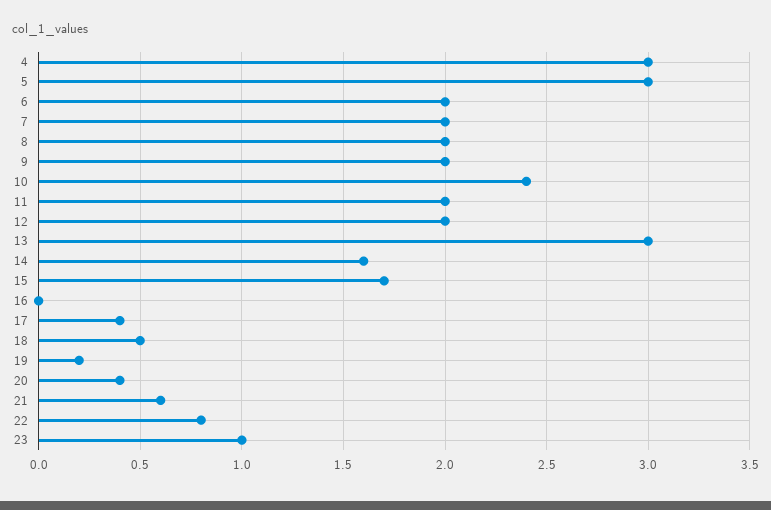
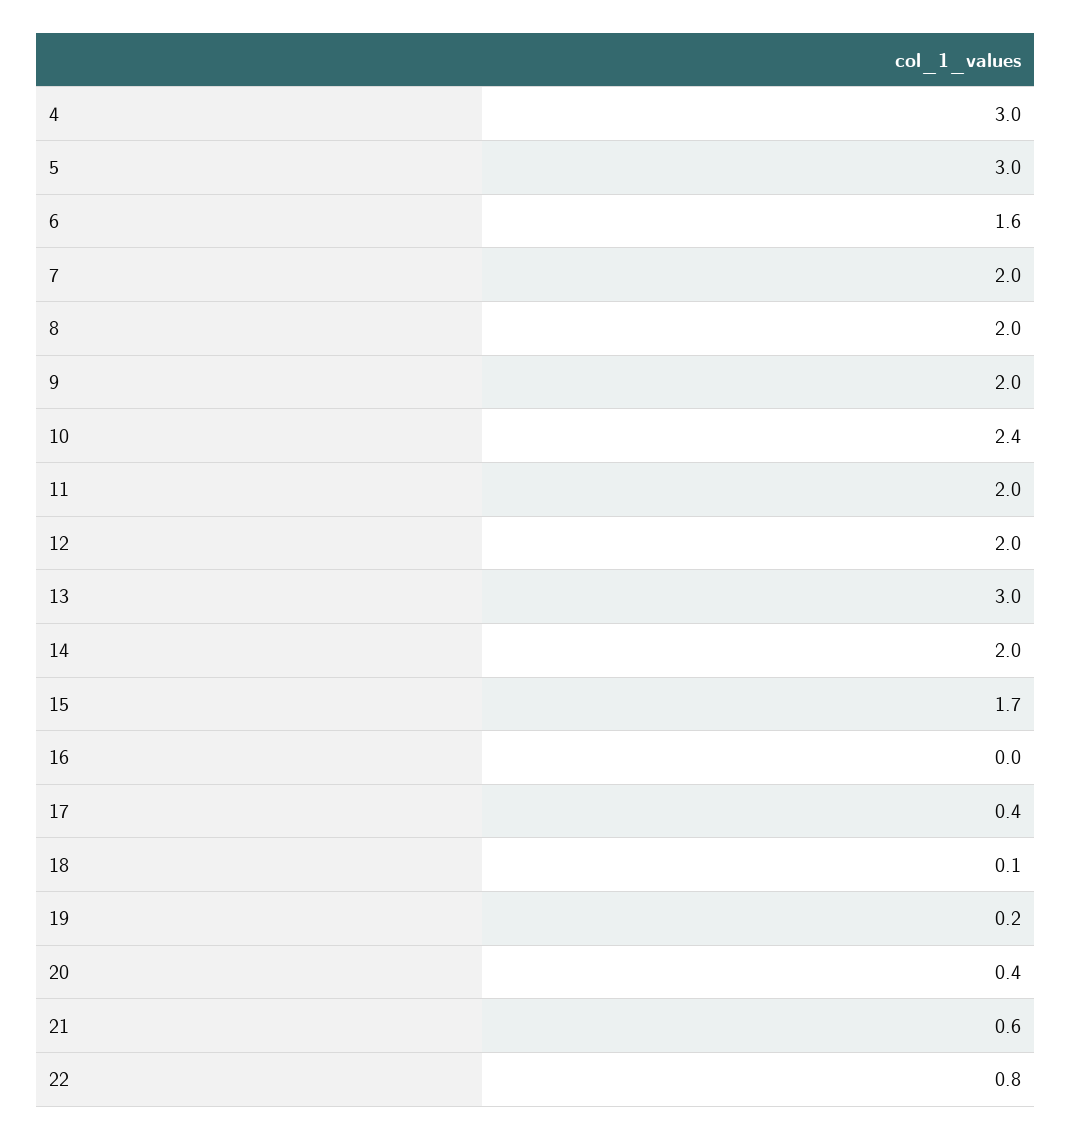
6: 2 -> 1.6
14: 1.6 -> 2
18: 0.5 -> 0.1
23: 1 -> none

